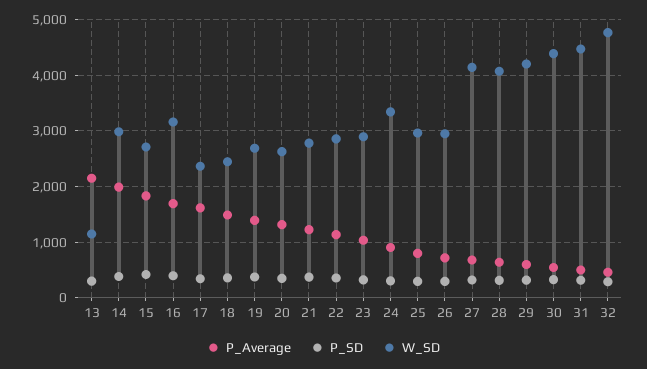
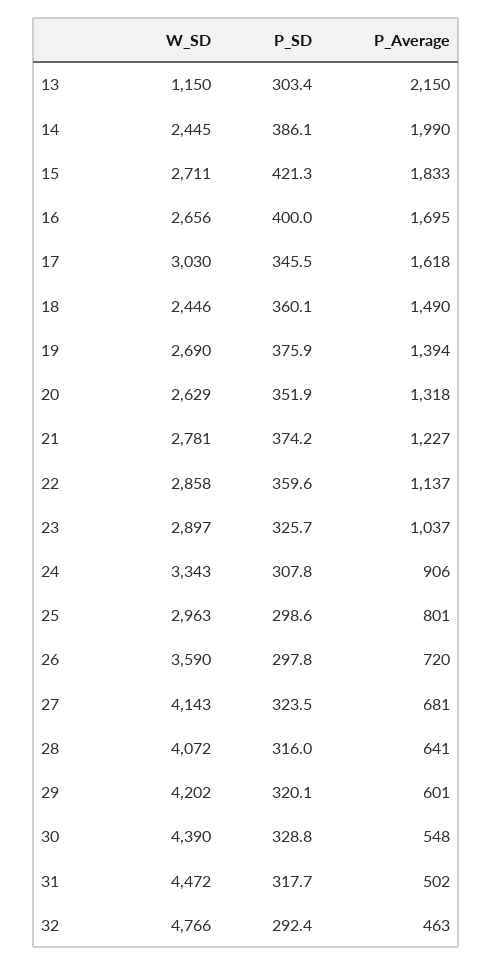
W_SD, 14: 3000 -> 2445
W_SD, 16: 3200 -> 2656
W_SD, 17: 2400 -> 3030
W_SD, 26: 3000 -> 3590

